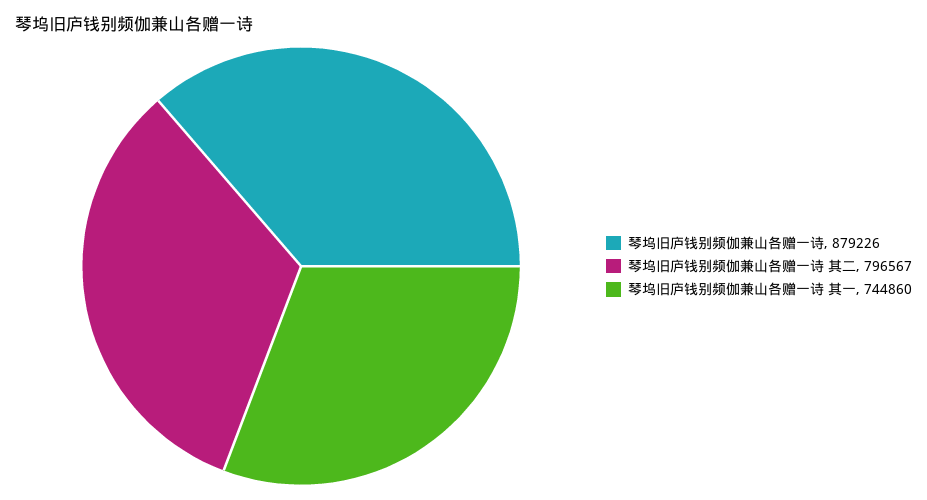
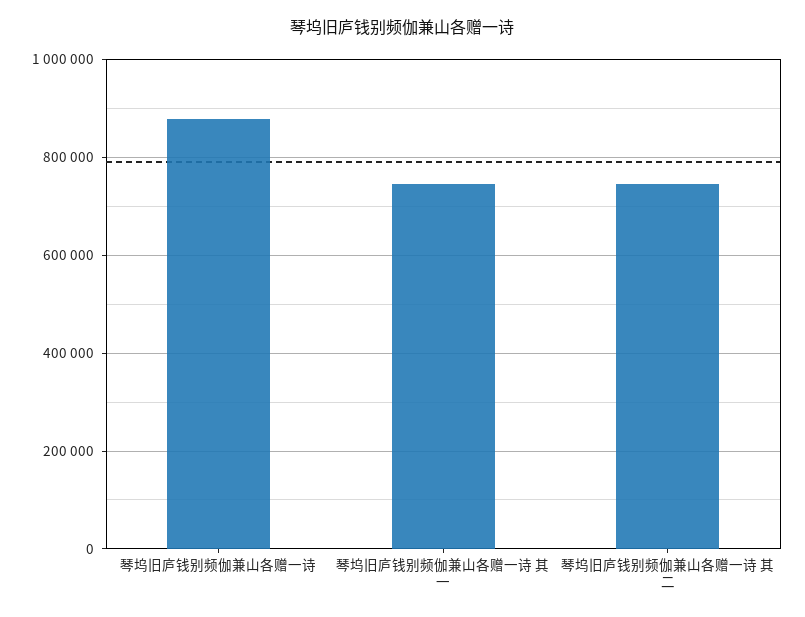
琴坞旧庐钱别频伽兼山各赠一诗 其二: 796567 -> 740000

